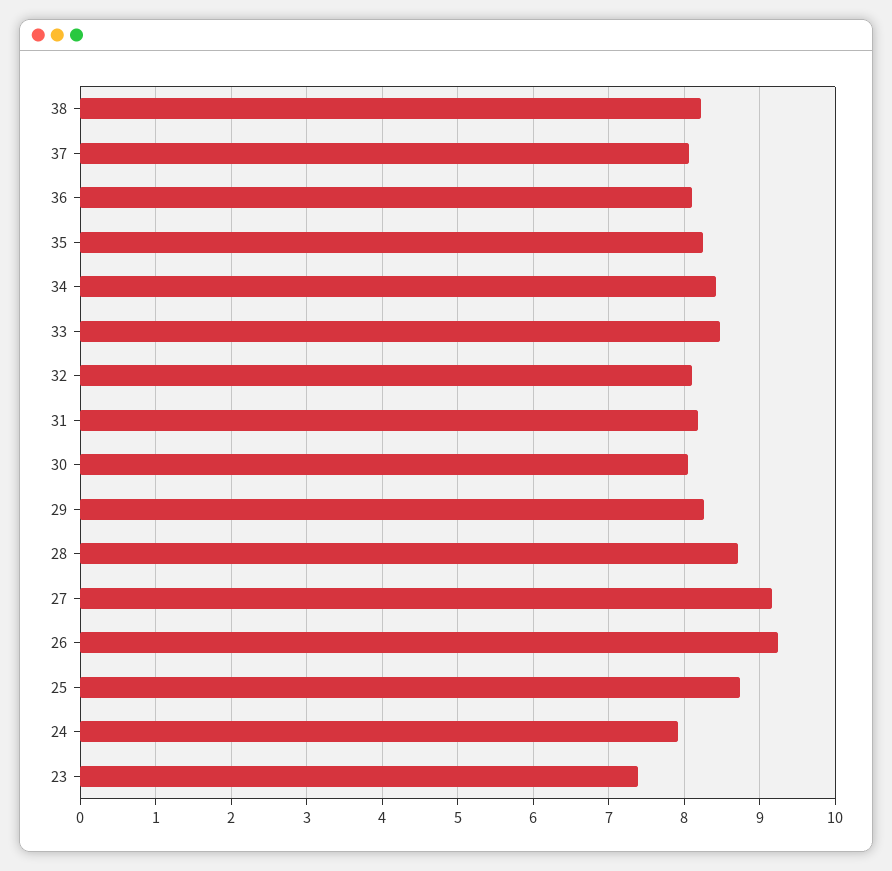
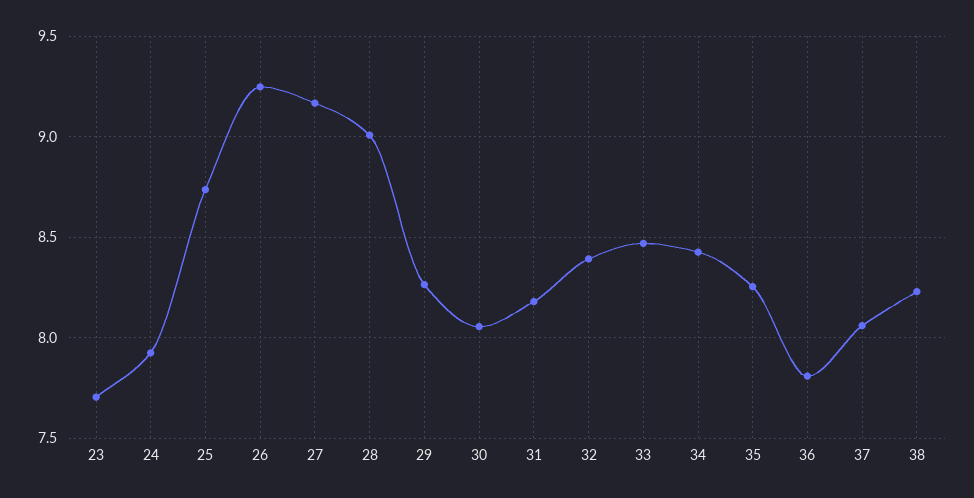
36: 8.1 -> 7.8
32: 8.1 -> 8.4
28: 8.7 -> 9
23: 7.4 -> 7.7

